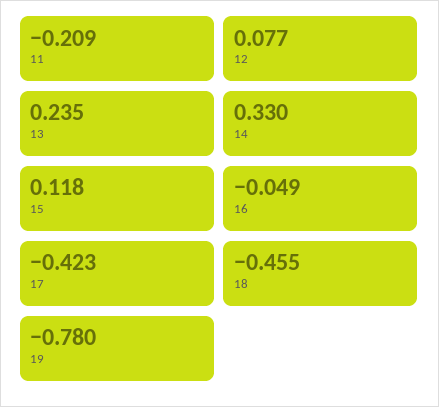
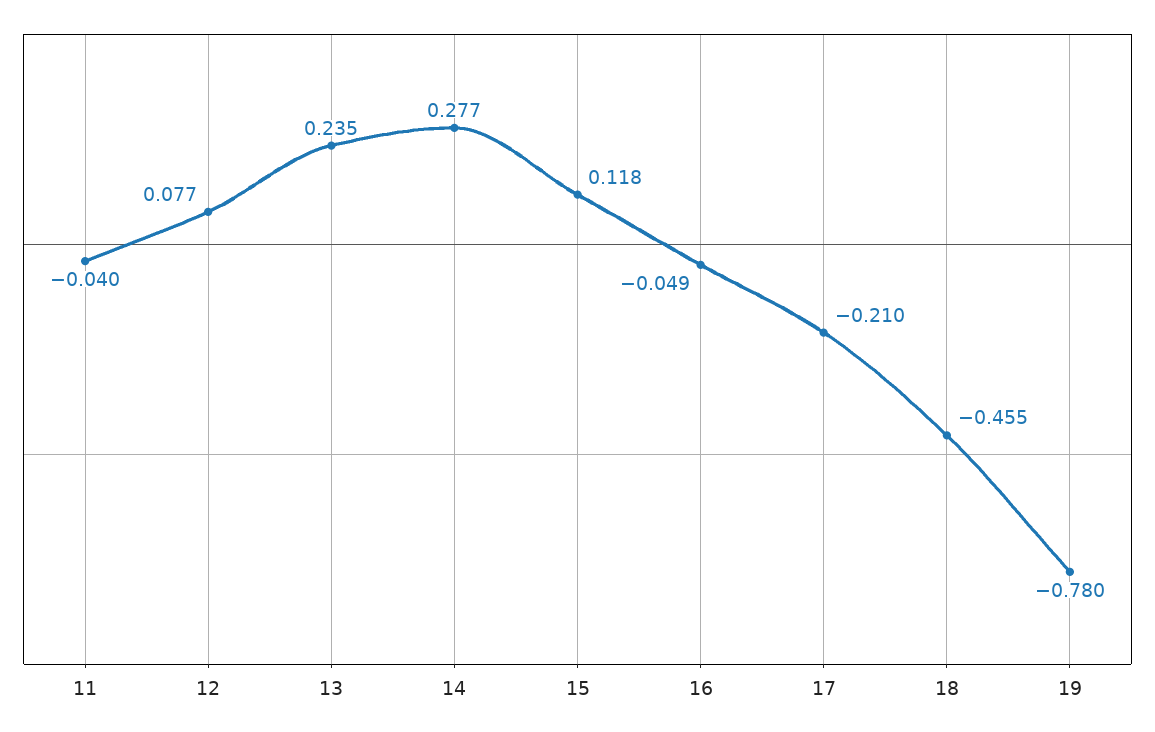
11: -0.209 -> -0.04
14: 0.33 -> 0.277
17: -0.423 -> -0.21

